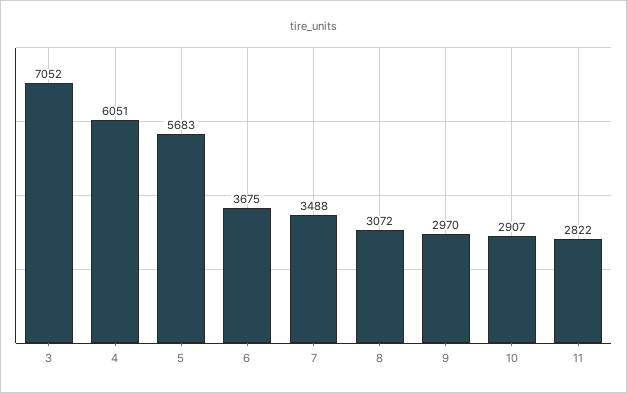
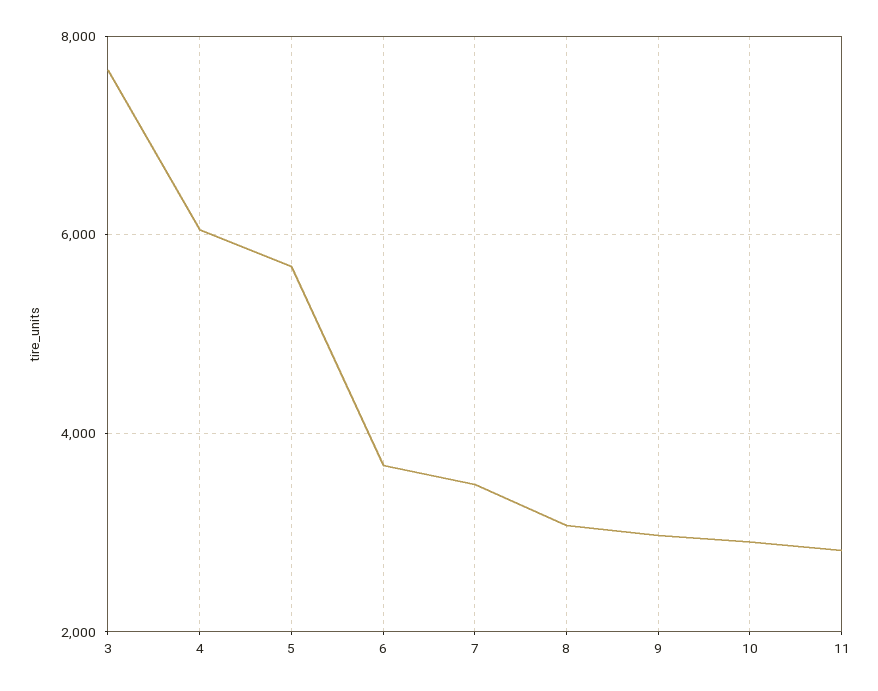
3: 7052 -> 7600

